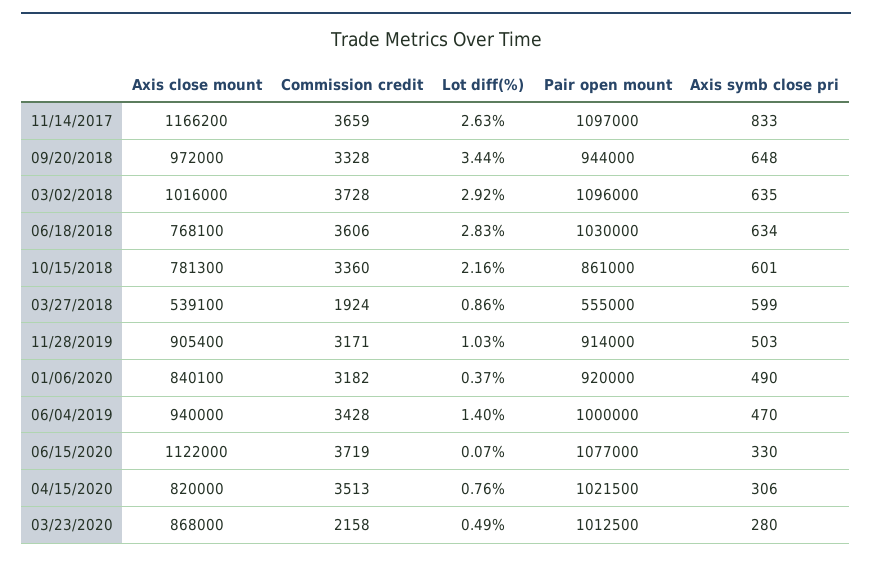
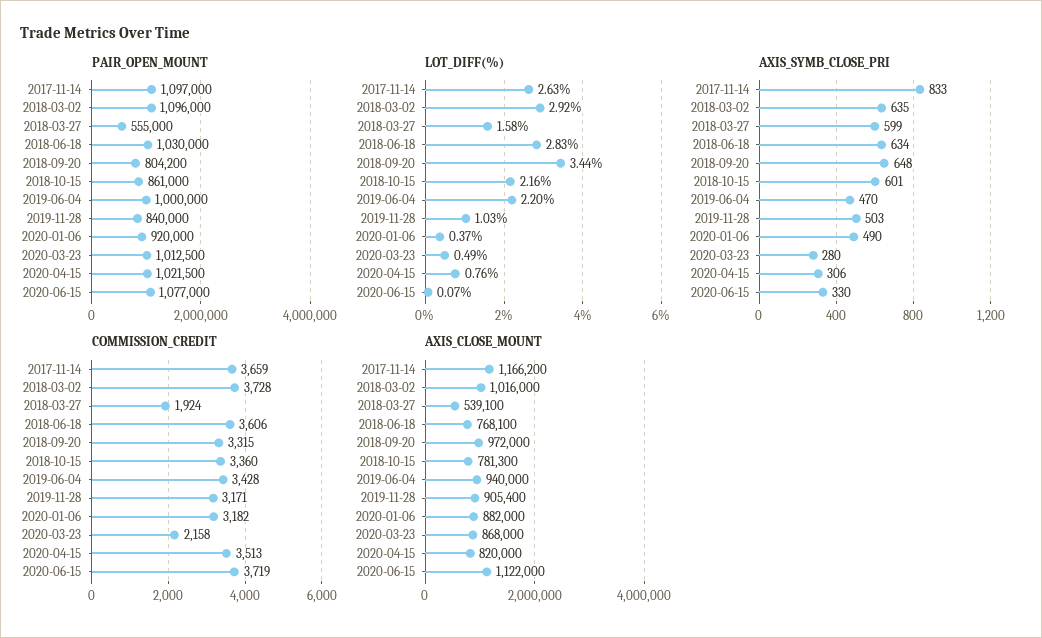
Commission credit, 09/20/2018: 3328 -> 3315
Pair open mount, 09/20/2018: 944000 -> 804200
Lot diff(%), 03/27/2018: 0.86 -> 1.58
Pair open mount, 11/28/2019: 914000 -> 840000
Axis close mount, 01/06/2020: 840100 -> 882000
Lot diff(%), 06/04/2019: 1.4 -> 2.2

